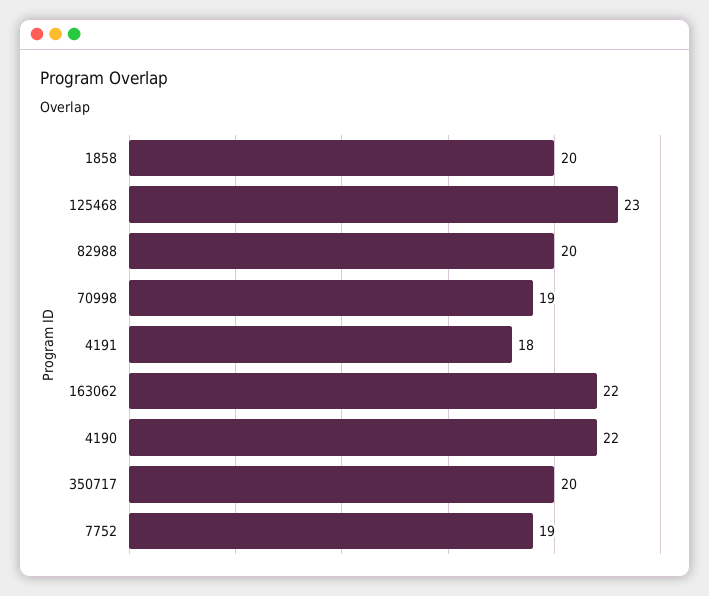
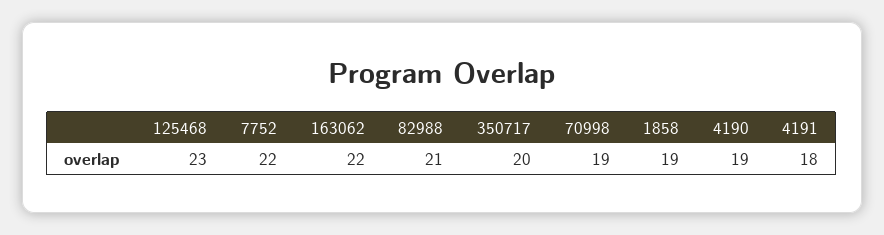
1858: 20 -> 19
82988: 20 -> 21
4190: 22 -> 19
7752: 19 -> 22

